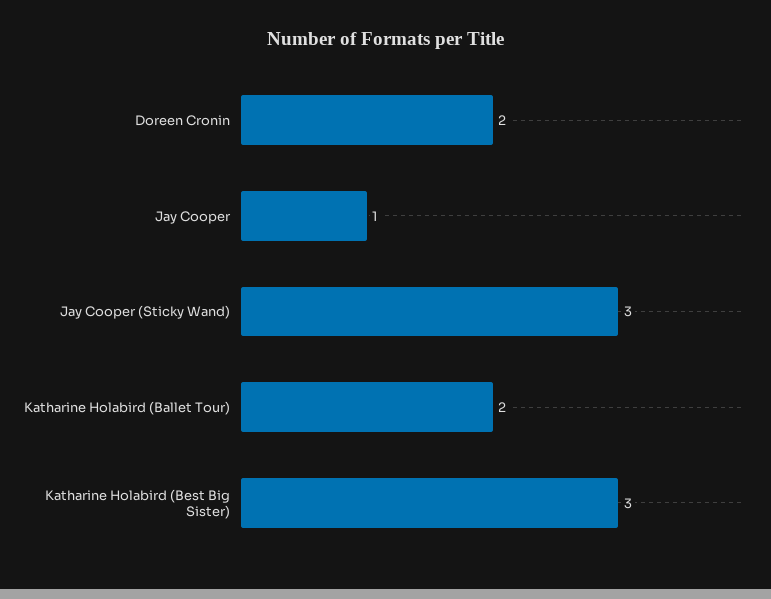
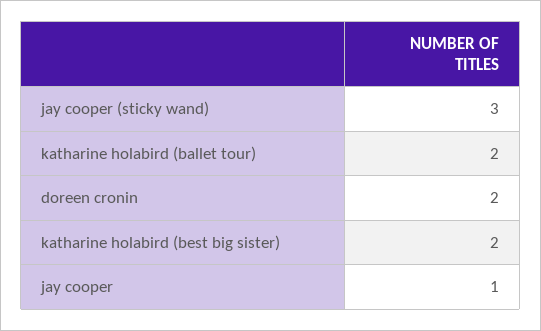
Katharine Holabird (Best Big Sister): 3 -> 2

